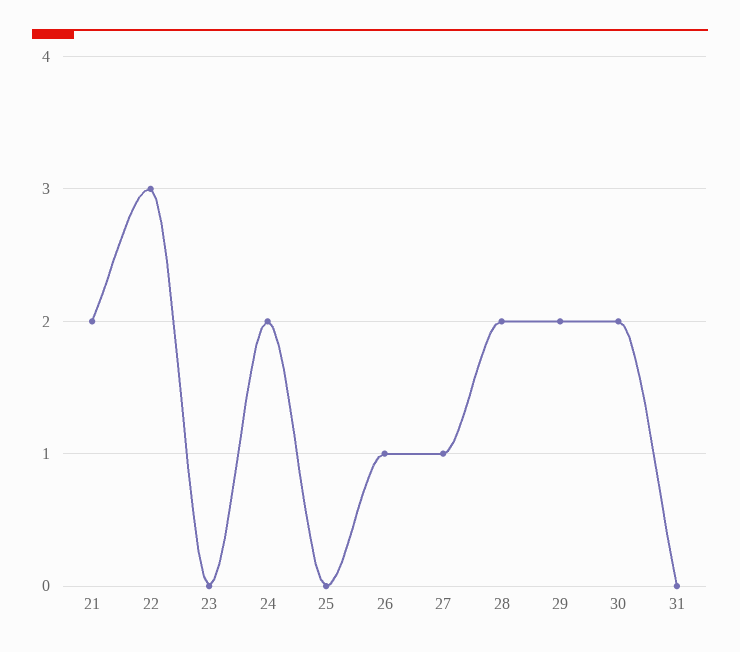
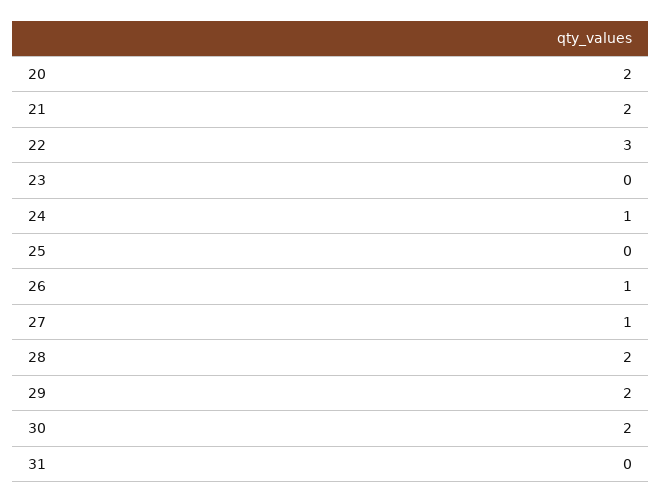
24: 2 -> 1
20: none -> 2

